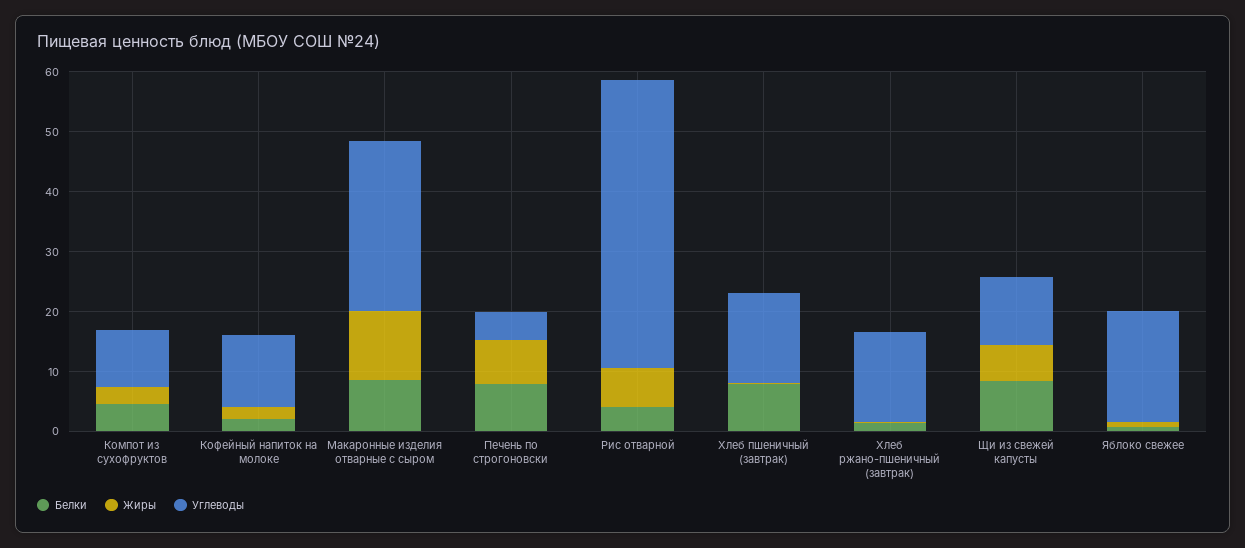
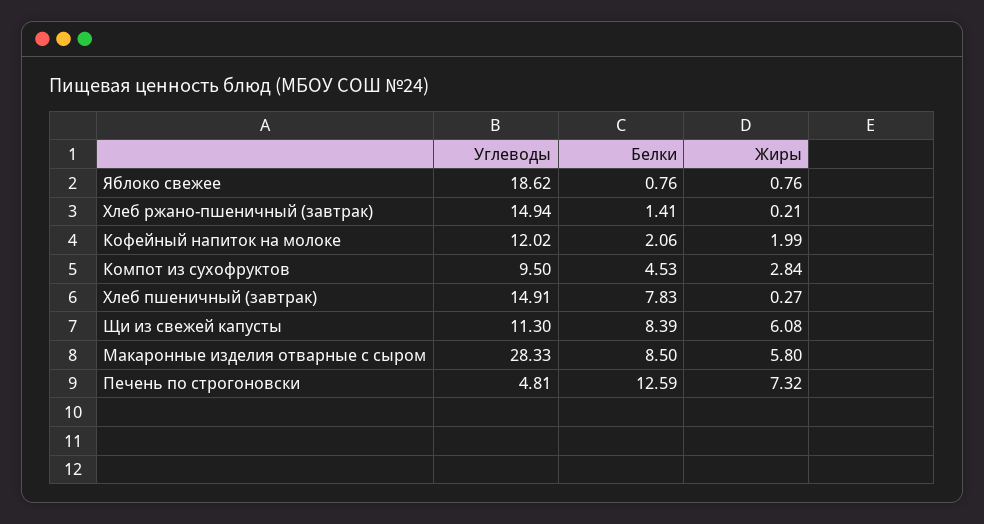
Жиры, Макаронные изделия отварные с сыром: 12 -> 5.8
Белки, Печень по строгоновски: 8 -> 12.59
Белки, Рис отварной: 4 -> none
Жиры, Рис отварной: 6 -> none
Углеводы, Рис отварной: 48 -> none

